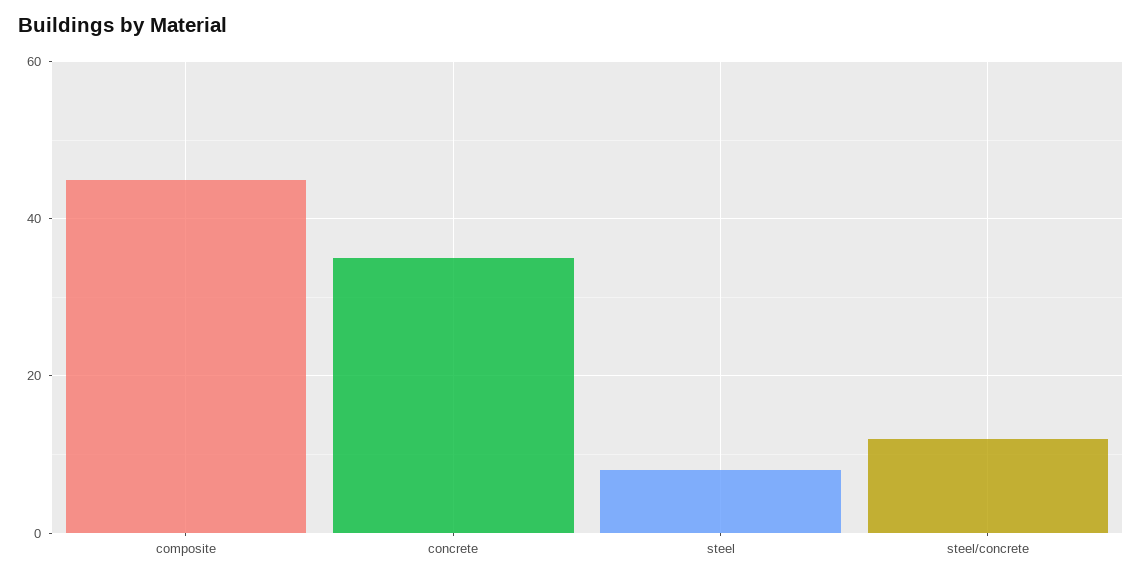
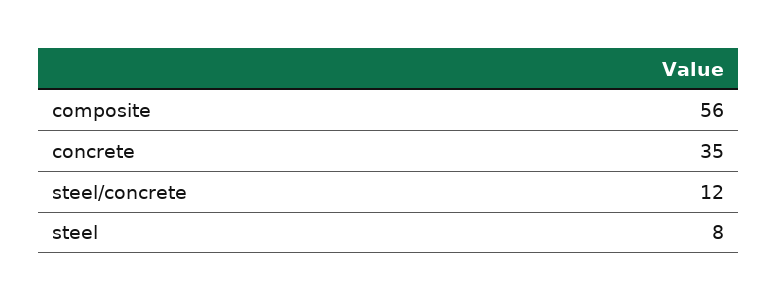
composite: 45 -> 56

